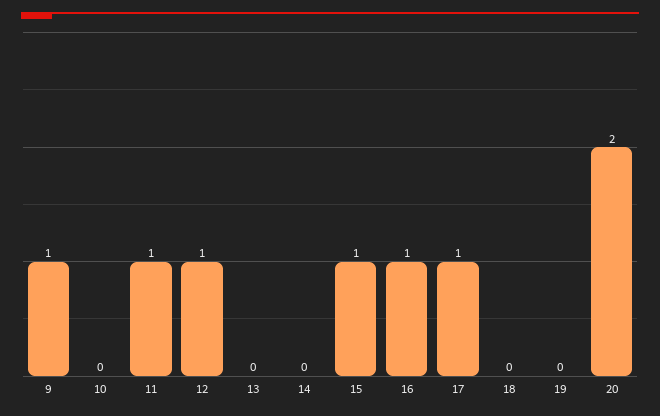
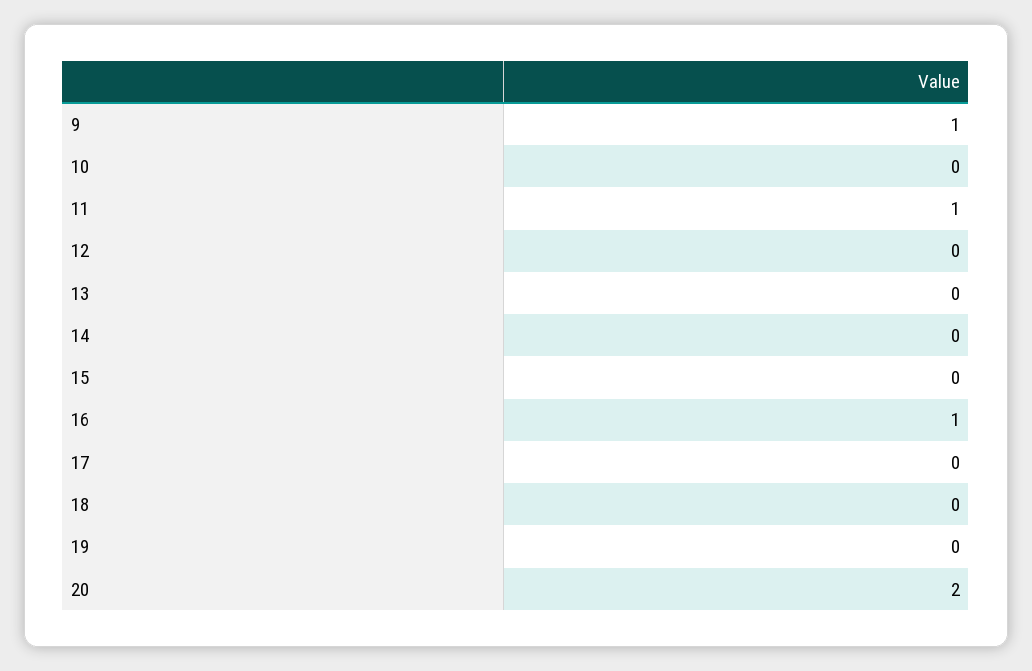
12: 1 -> 0
15: 1 -> 0
17: 1 -> 0

